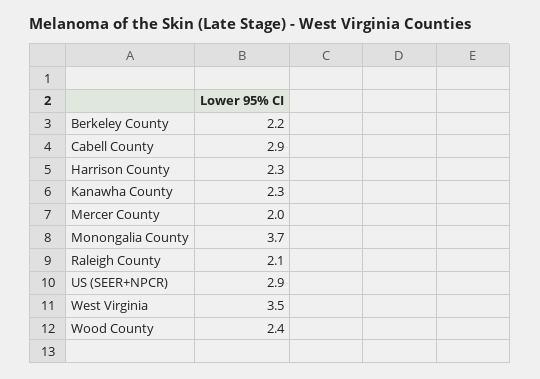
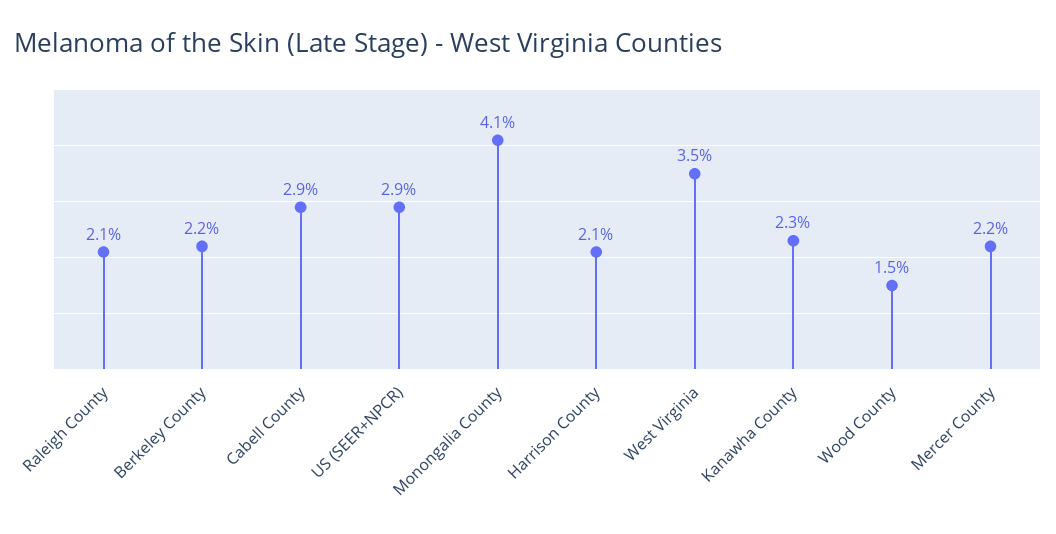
Harrison County: 2.3 -> 2.1
Mercer County: 2 -> 2.2
Monongalia County: 3.7 -> 4.1
Wood County: 2.4 -> 1.5

